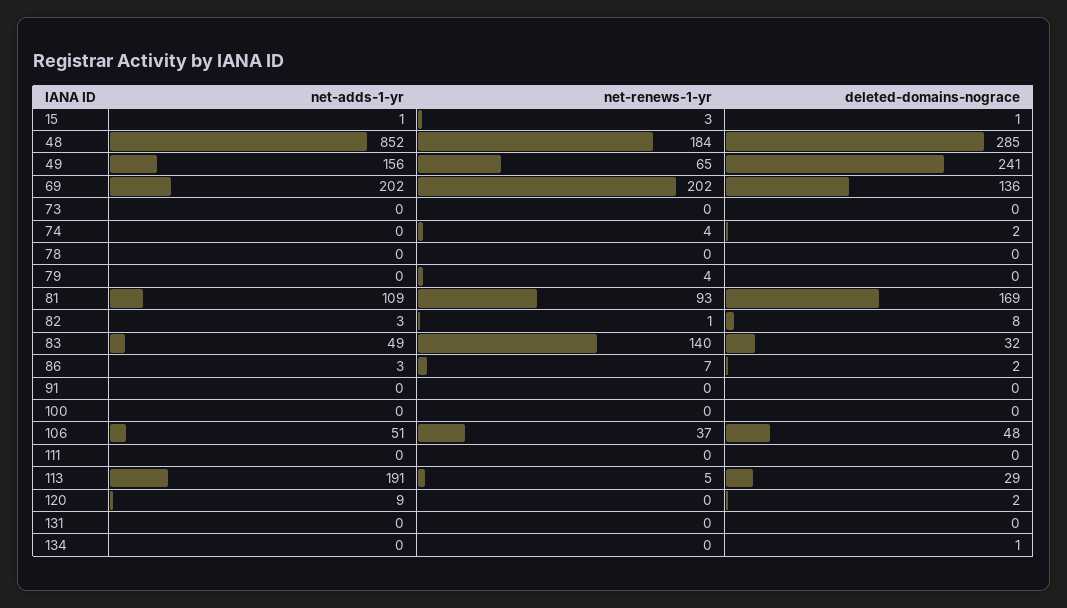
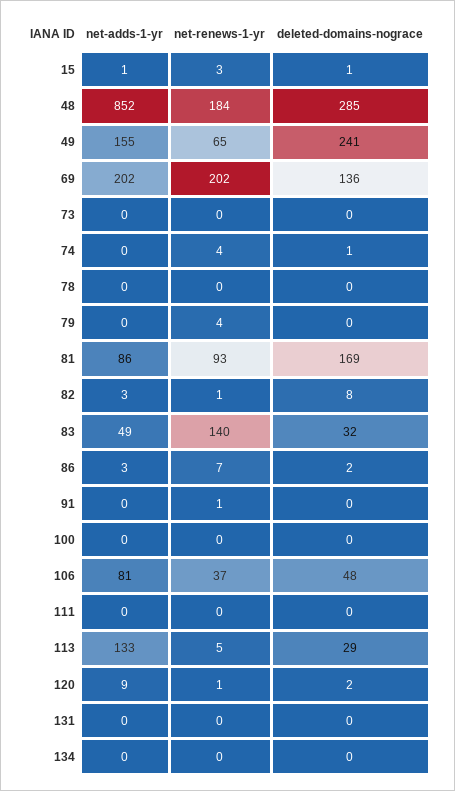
net-adds-1-yr, 49: 156 -> 155
deleted-domains-nograce, 74: 2 -> 1
net-adds-1-yr, 81: 109 -> 86
net-renews-1-yr, 91: 0 -> 1
net-adds-1-yr, 106: 51 -> 81
net-adds-1-yr, 113: 191 -> 133
net-renews-1-yr, 120: 0 -> 1
deleted-domains-nograce, 134: 1 -> 0

